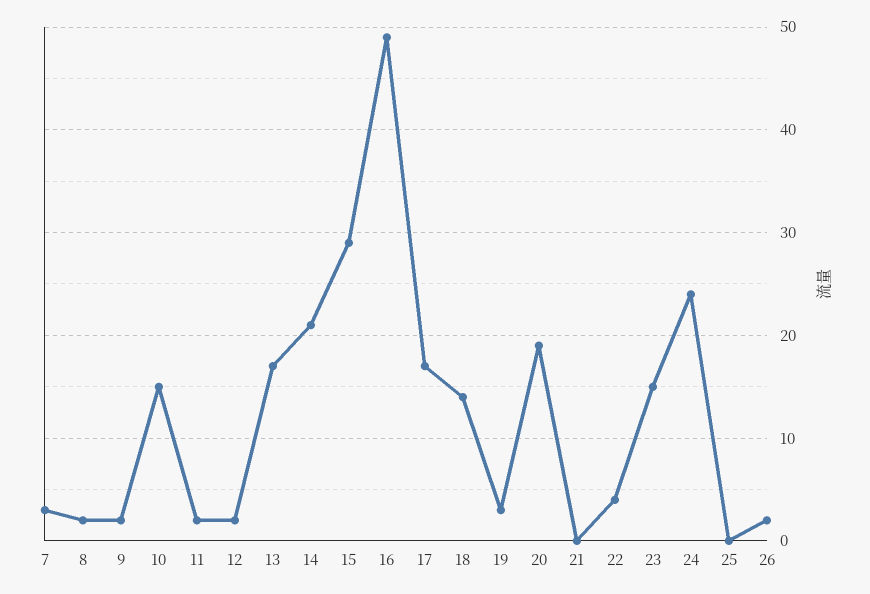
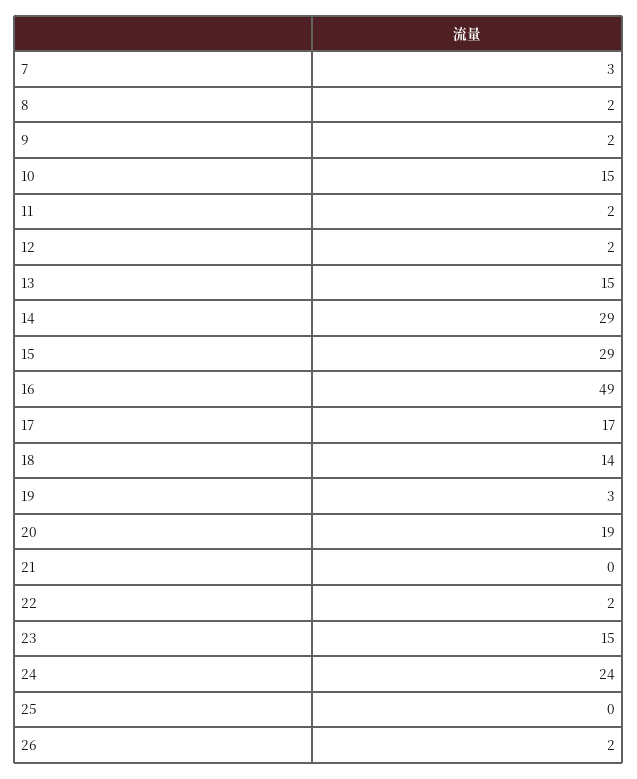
13: 17 -> 15
14: 21 -> 29
22: 4 -> 2

